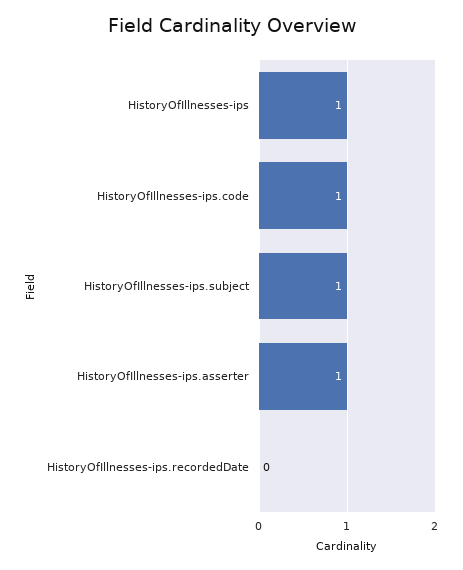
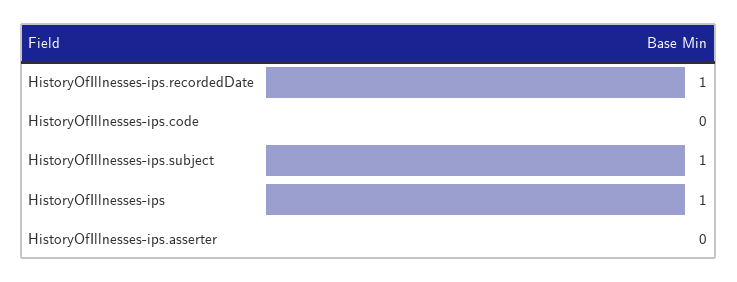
HistoryOfIllnesses-ips.code: 1 -> 0
HistoryOfIllnesses-ips.asserter: 1 -> 0
HistoryOfIllnesses-ips.recordedDate: 0 -> 1

